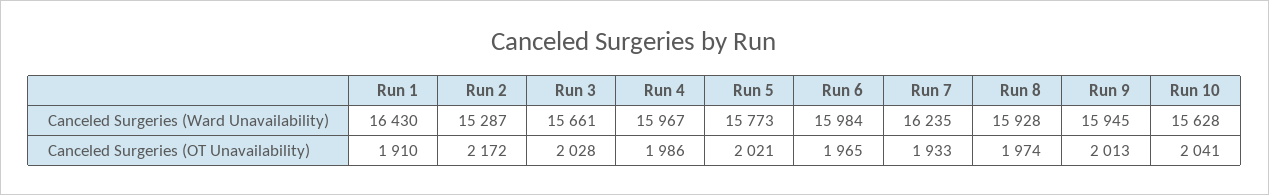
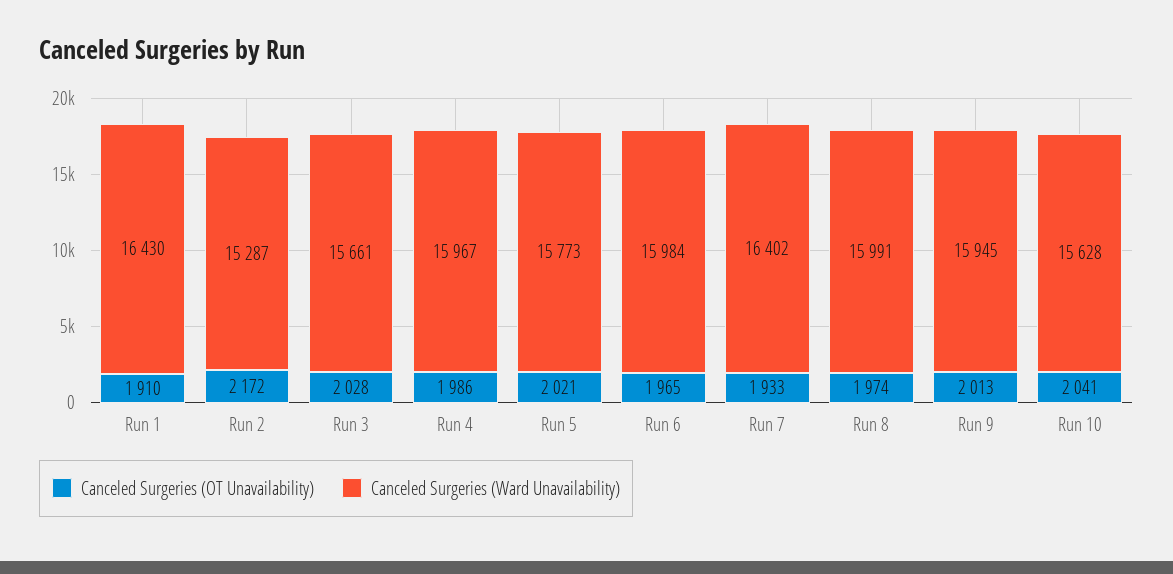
Canceled Surgeries (Ward Unavailability), Run 7: 16235 -> 16402
Canceled Surgeries (Ward Unavailability), Run 8: 15928 -> 15991

